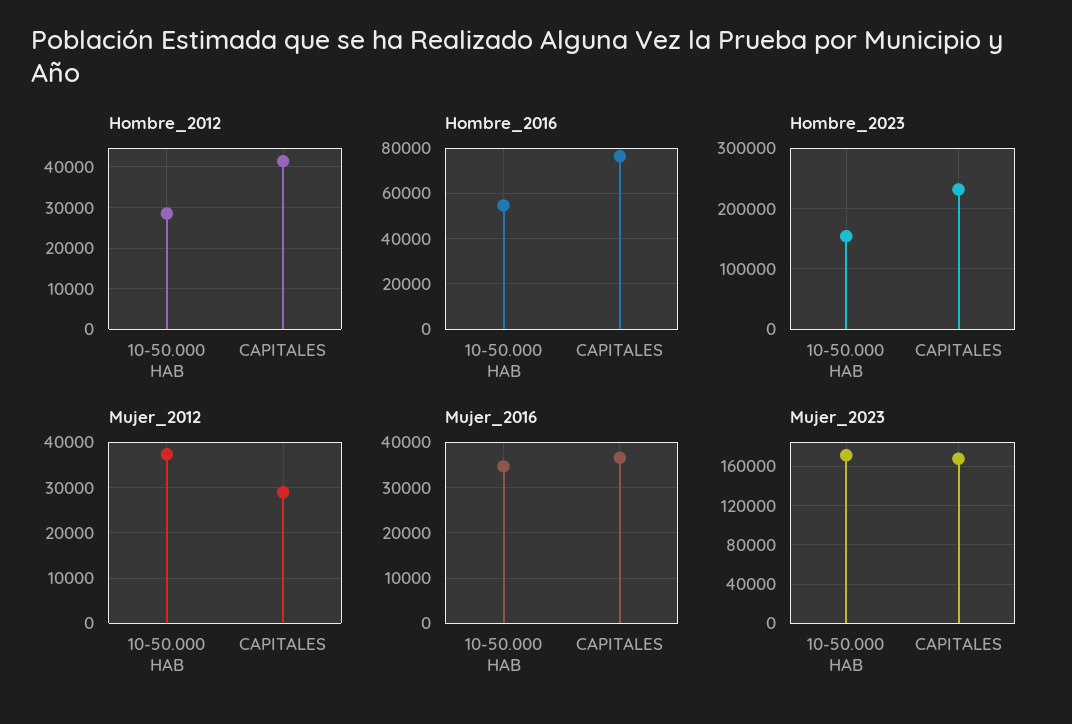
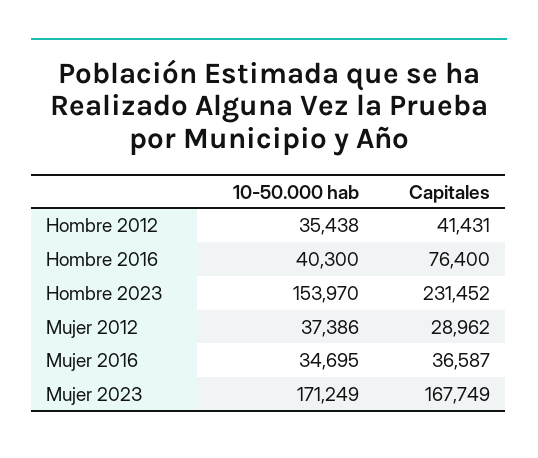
Hombre_2012, 10-50.000 HAB: 28000 -> 35438
Hombre_2016, 10-50.000 HAB: 55000 -> 40300

